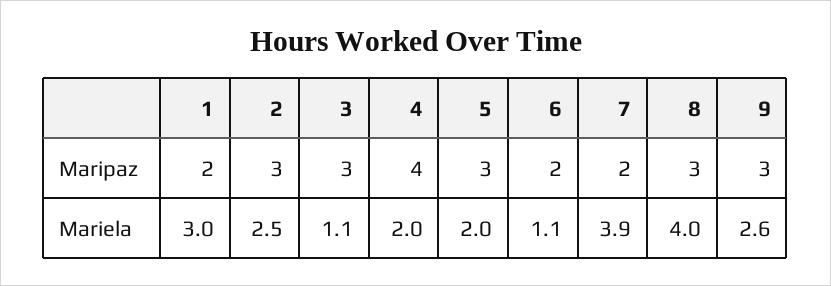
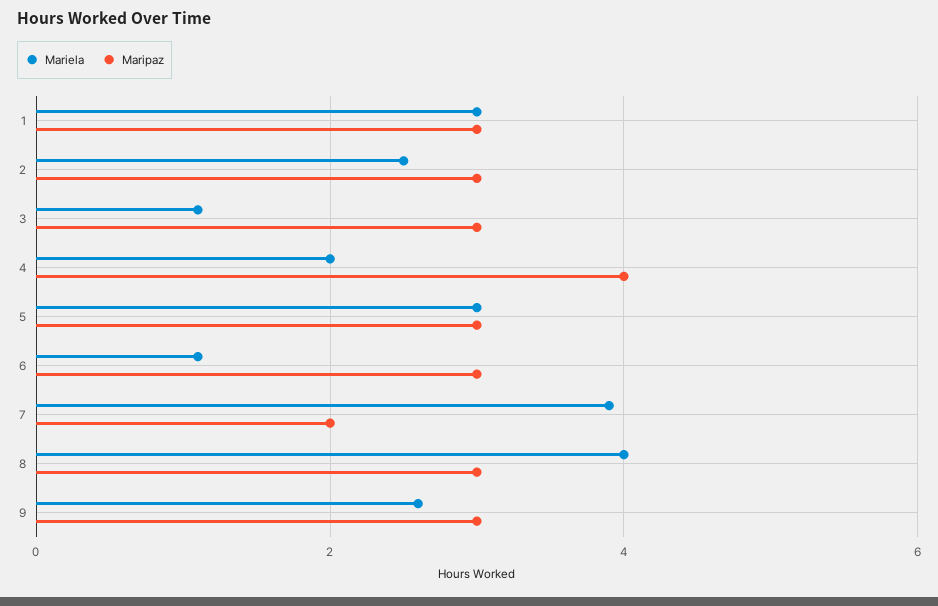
Maripaz, 1: 2 -> 3
Maripaz, 6: 2 -> 3
Mariela, 5: 2 -> 3

